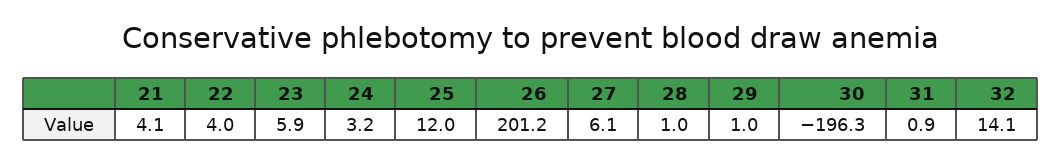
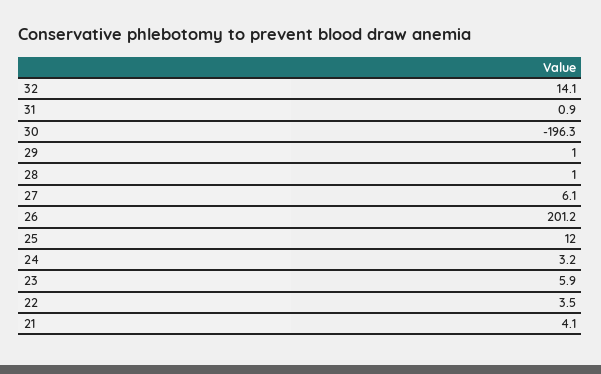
22: 4 -> 3.5

